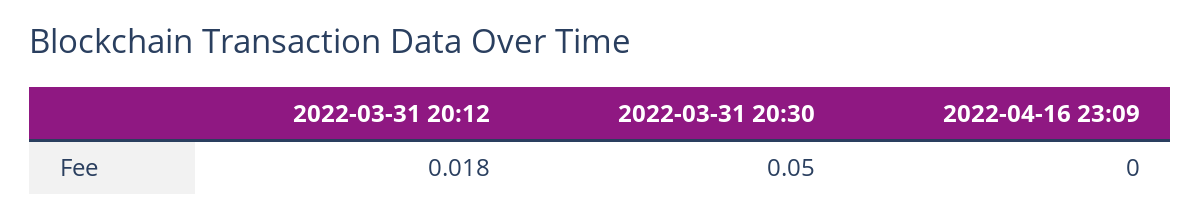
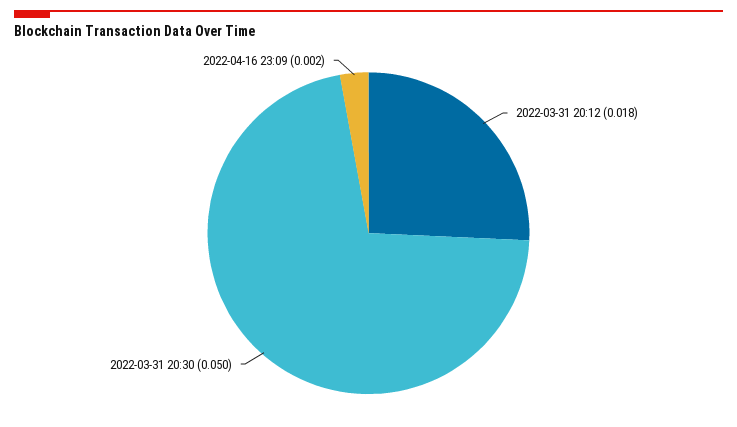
2022-04-16 23:09: 0 -> 0.002

